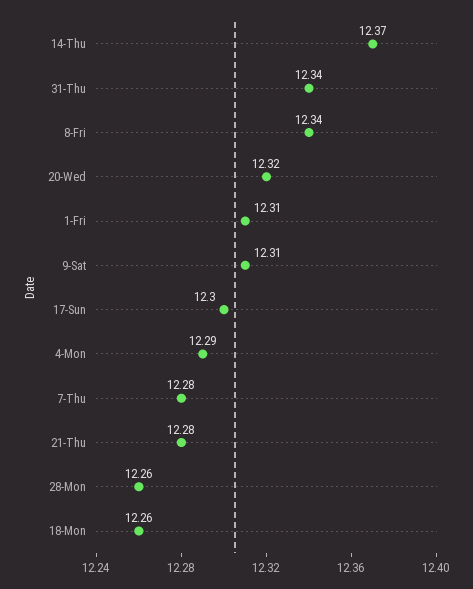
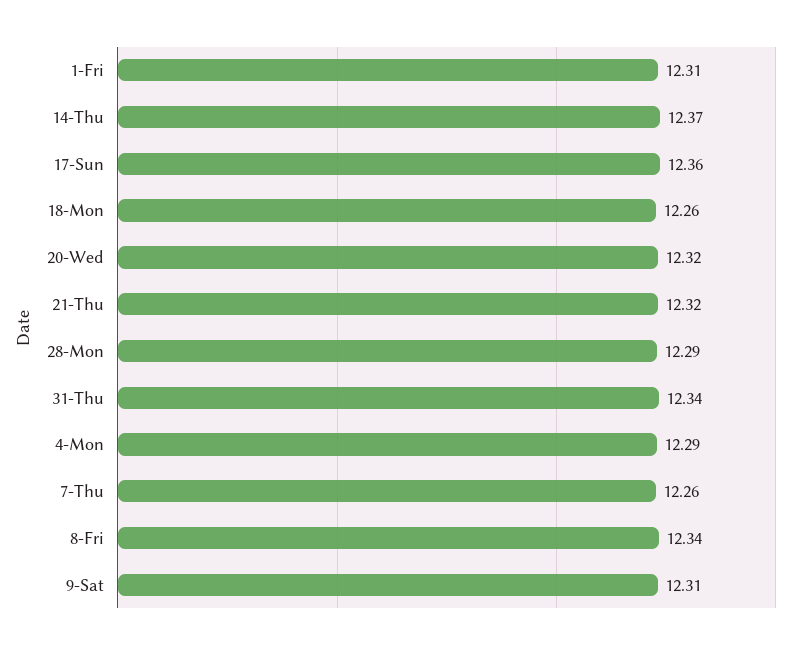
17-Sun: 12.3 -> 12.36
7-Thu: 12.28 -> 12.26
21-Thu: 12.28 -> 12.32
28-Mon: 12.26 -> 12.29

